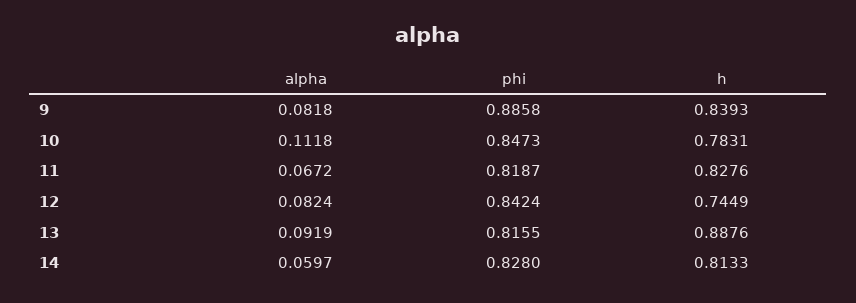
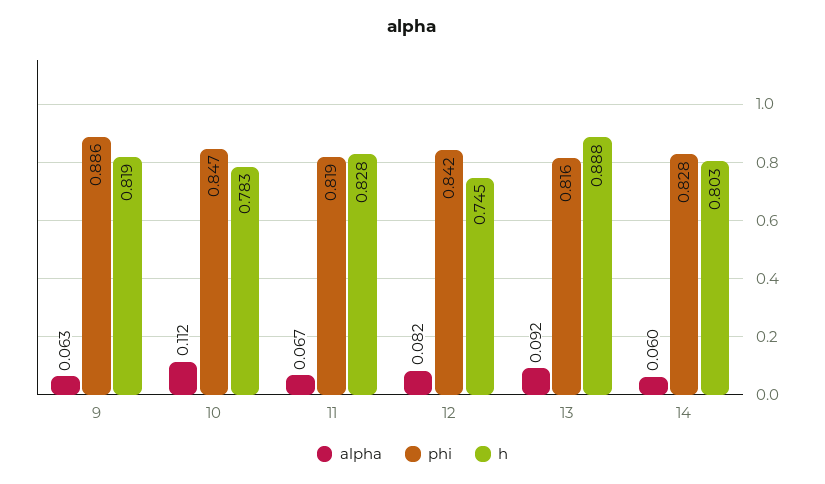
alpha, 9: 0.0818 -> 0.063
h, 9: 0.8393 -> 0.819
h, 14: 0.8133 -> 0.803

